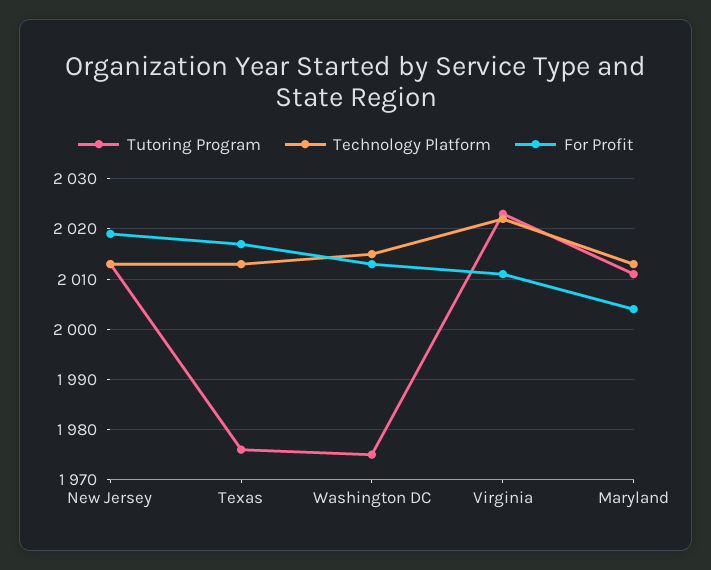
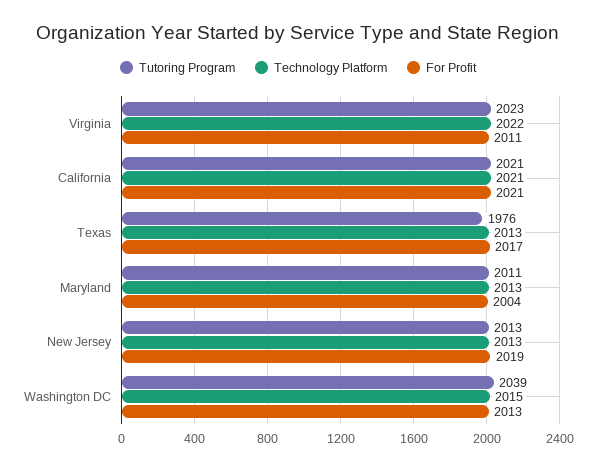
Tutoring Program, Washington DC: 1975 -> 2039
Tutoring Program, California: none -> 2021
Technology Platform, California: none -> 2021
For Profit, California: none -> 2021

